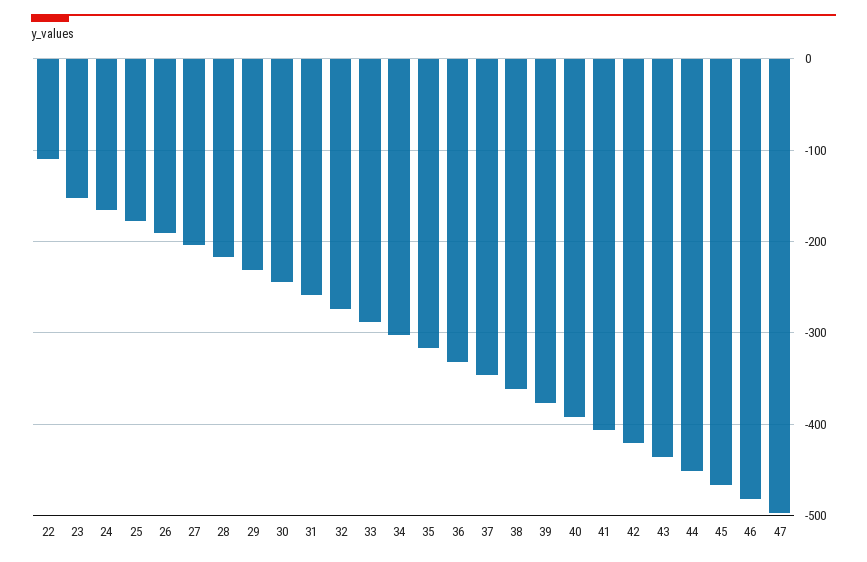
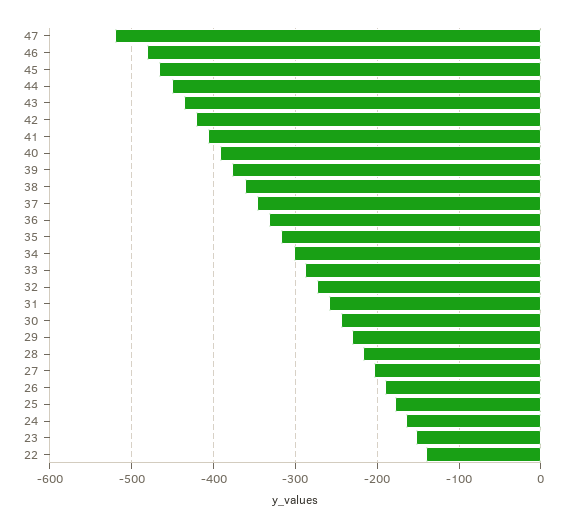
22: -110 -> -140
47: -500 -> -520

